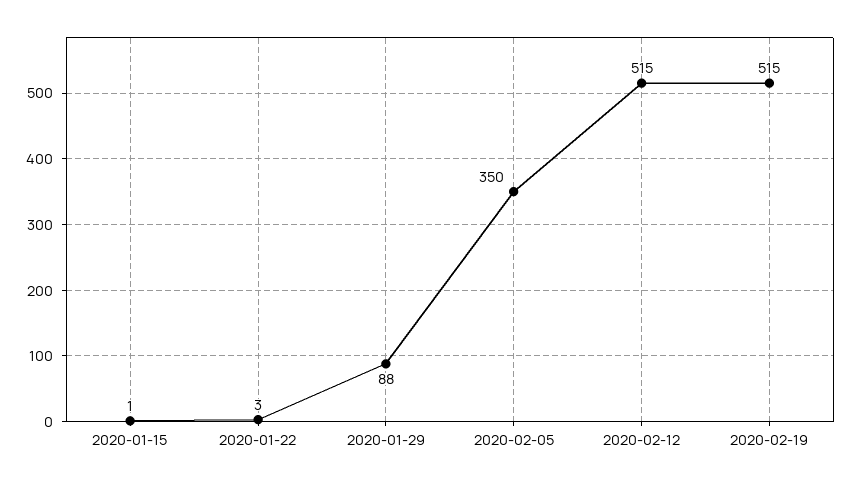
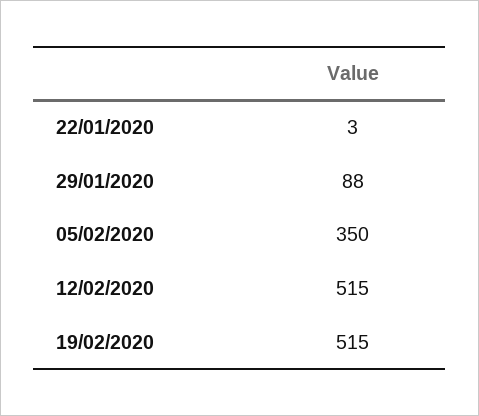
2020-01-15: 1 -> none

